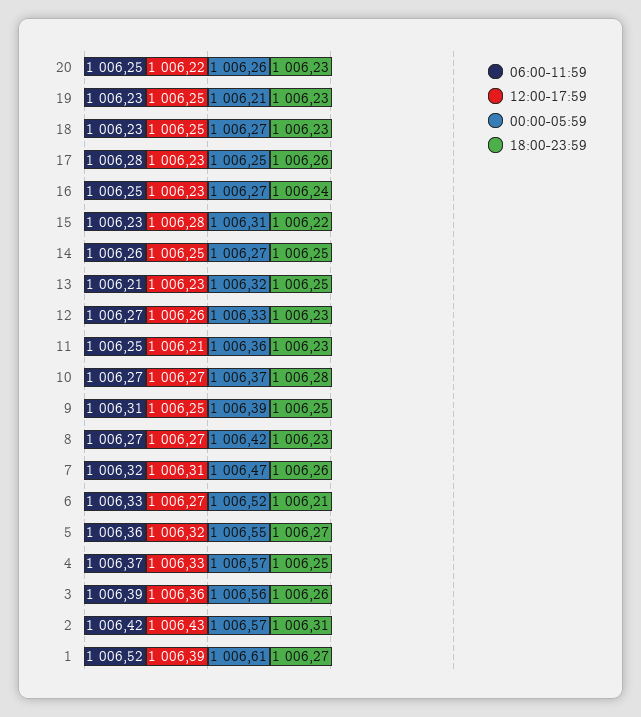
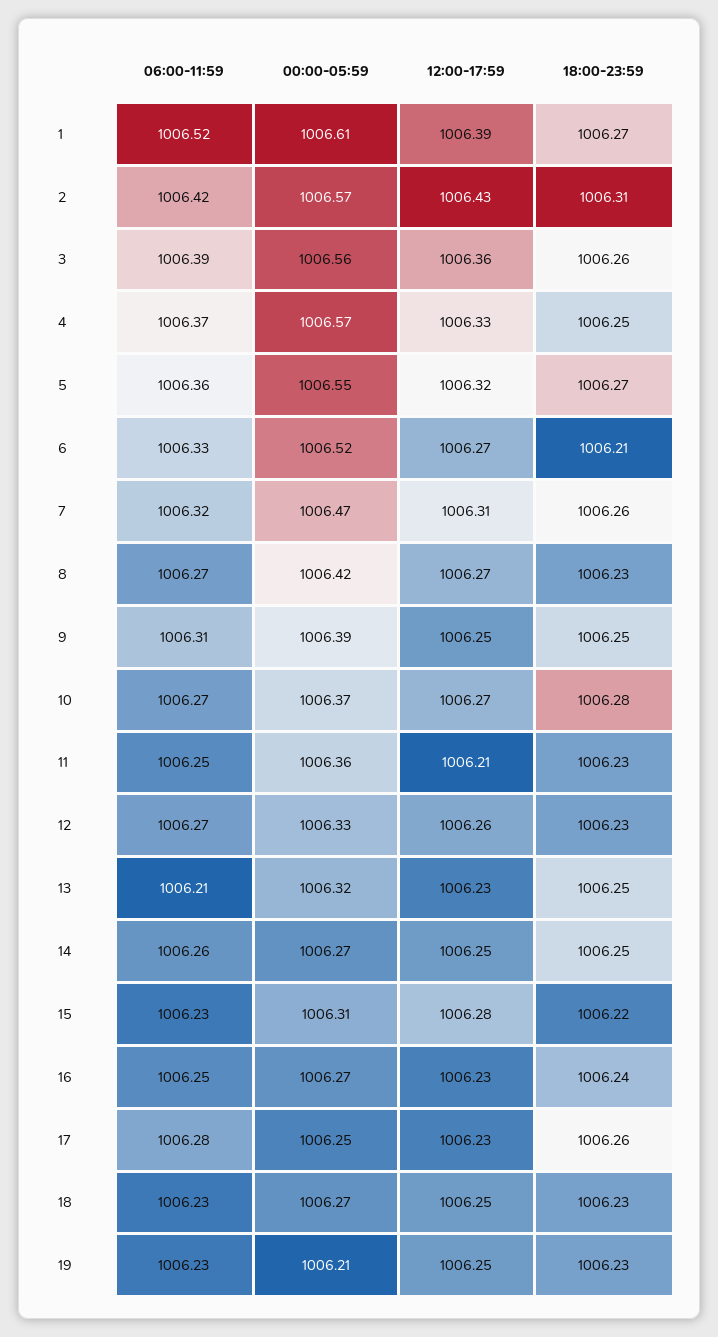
06:00-11:59, 20: 1006.25 -> none
12:00-17:59, 20: 1006.22 -> none
00:00-05:59, 20: 1006.26 -> none
18:00-23:59, 20: 1006.23 -> none

